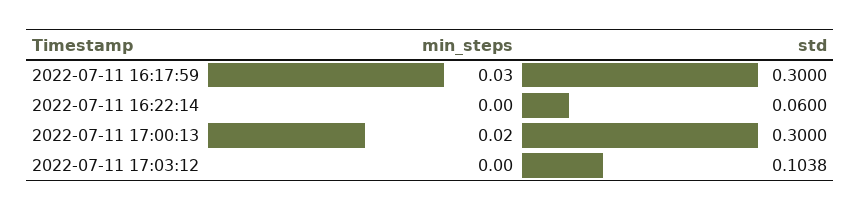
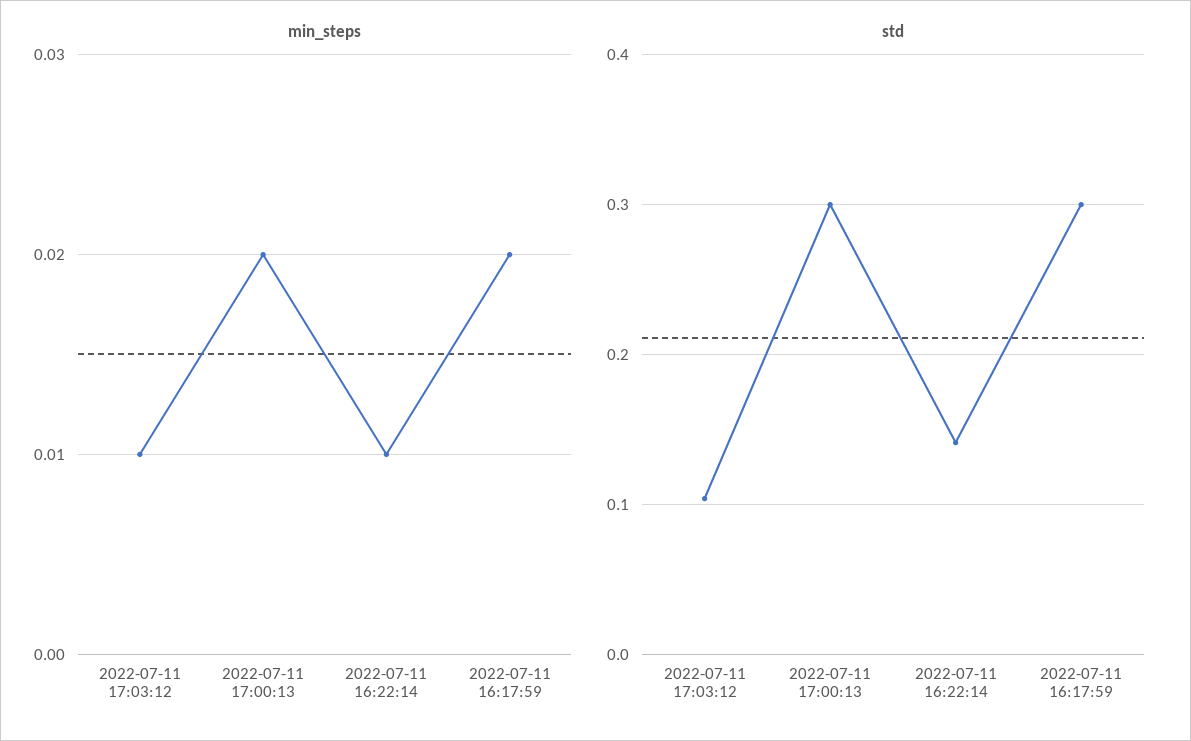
min_steps, 2022-07-11 16:17:59: 0.03 -> 0.02
min_steps, 2022-07-11 16:22:14: 0 -> 0.01
std, 2022-07-11 16:22:14: 0.06 -> 0.14
min_steps, 2022-07-11 17:03:12: 0 -> 0.01

